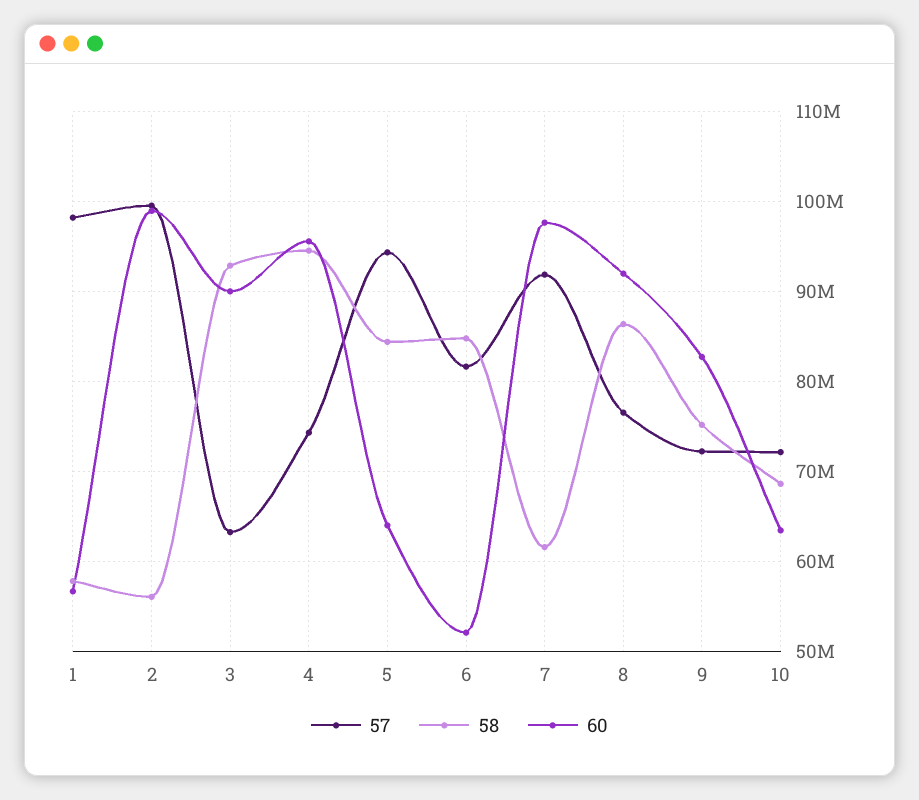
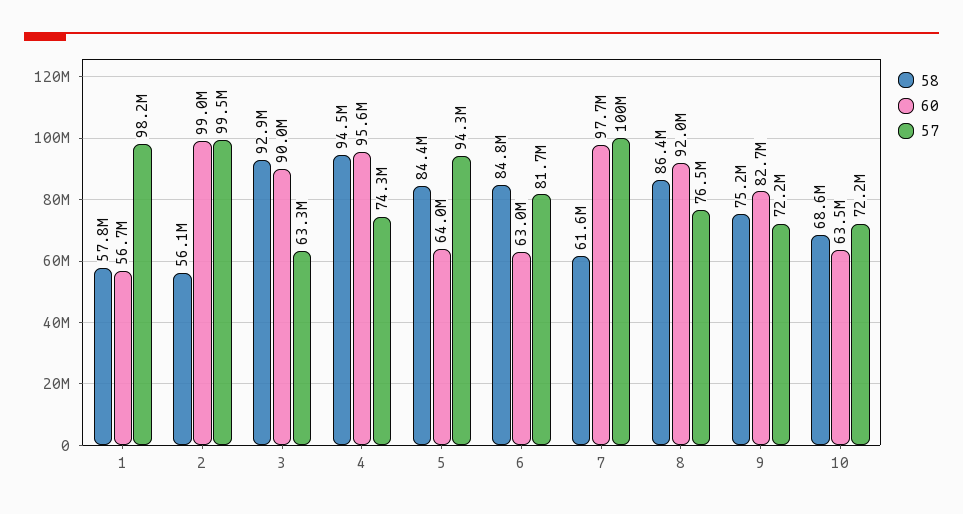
60, 6: 52000000 -> 63000000
57, 7: 92000000 -> 100000000

